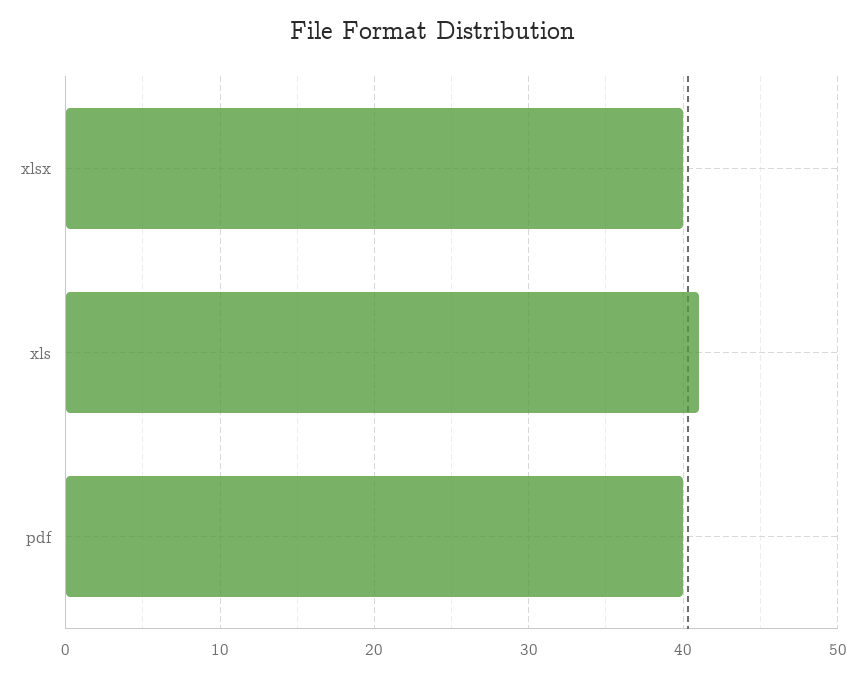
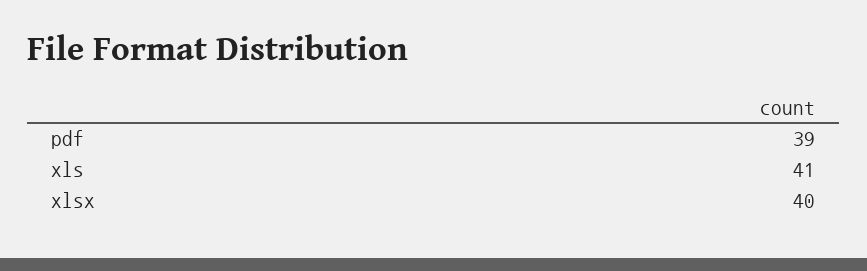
pdf: 40 -> 39

